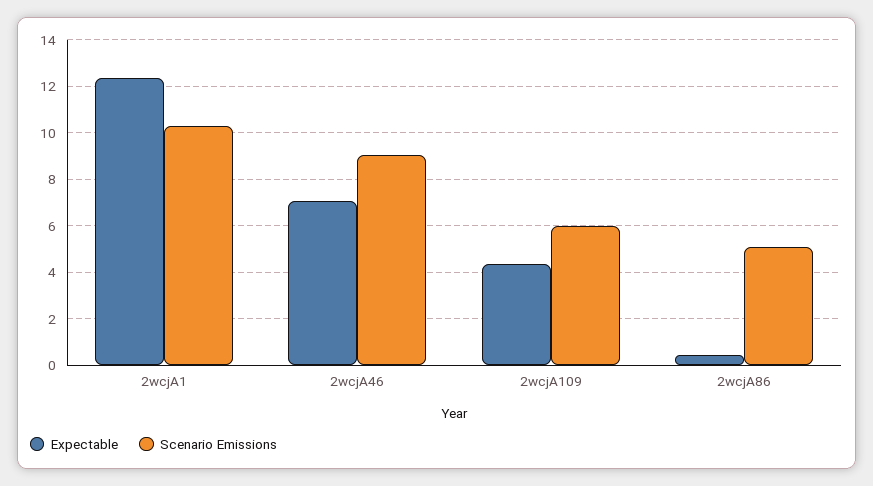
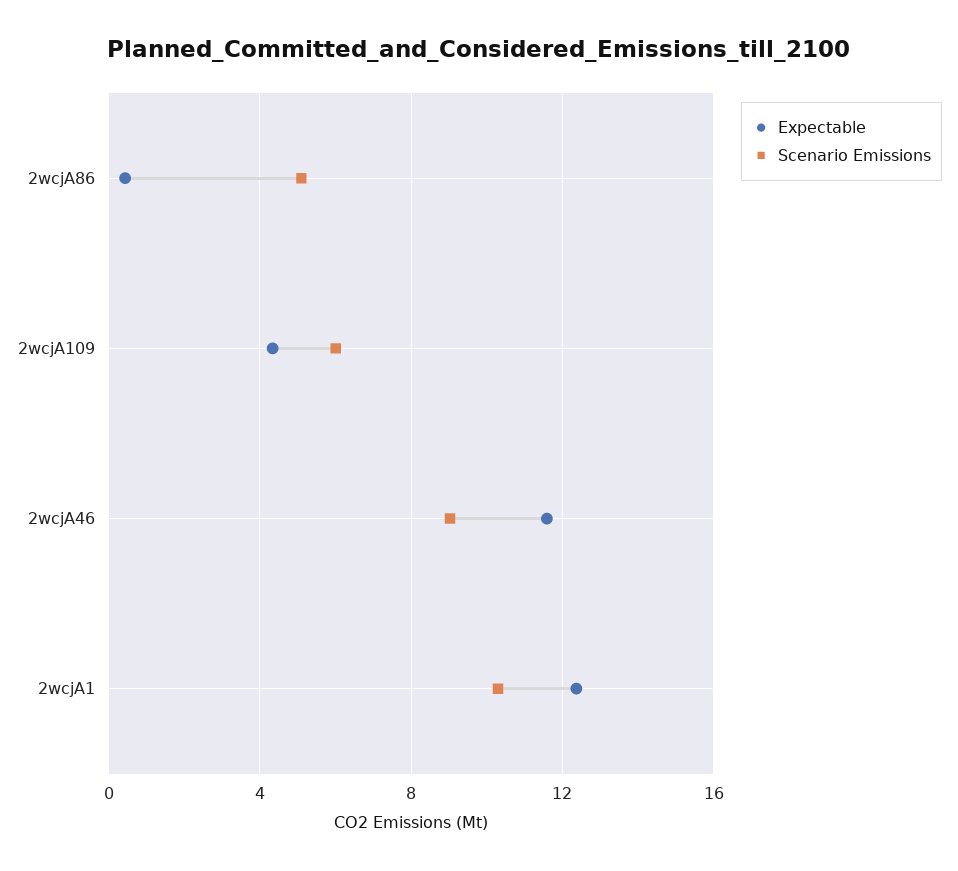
Expectable, 2wcjA46: 7 -> 11.5

